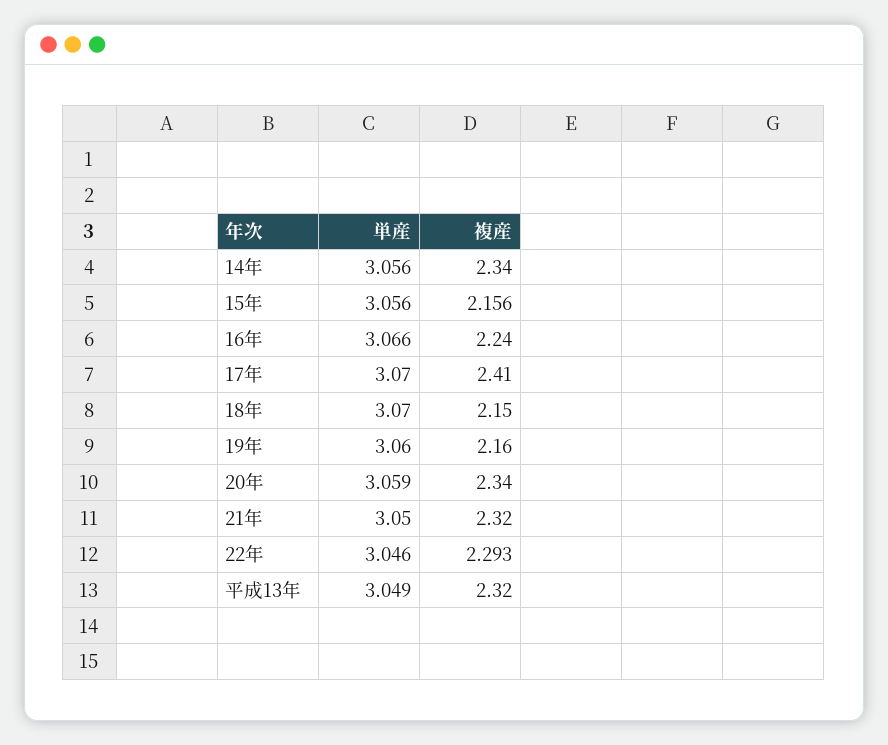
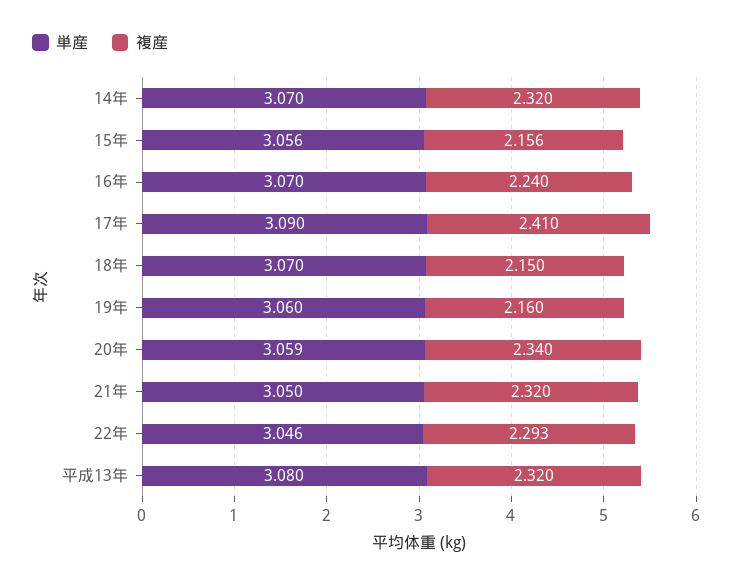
単産, 14年: 3.056 -> 3.07
複産, 14年: 2.34 -> 2.32
単産, 16年: 3.066 -> 3.07
単産, 17年: 3.07 -> 3.09
単産, 平成13年: 3.049 -> 3.08

